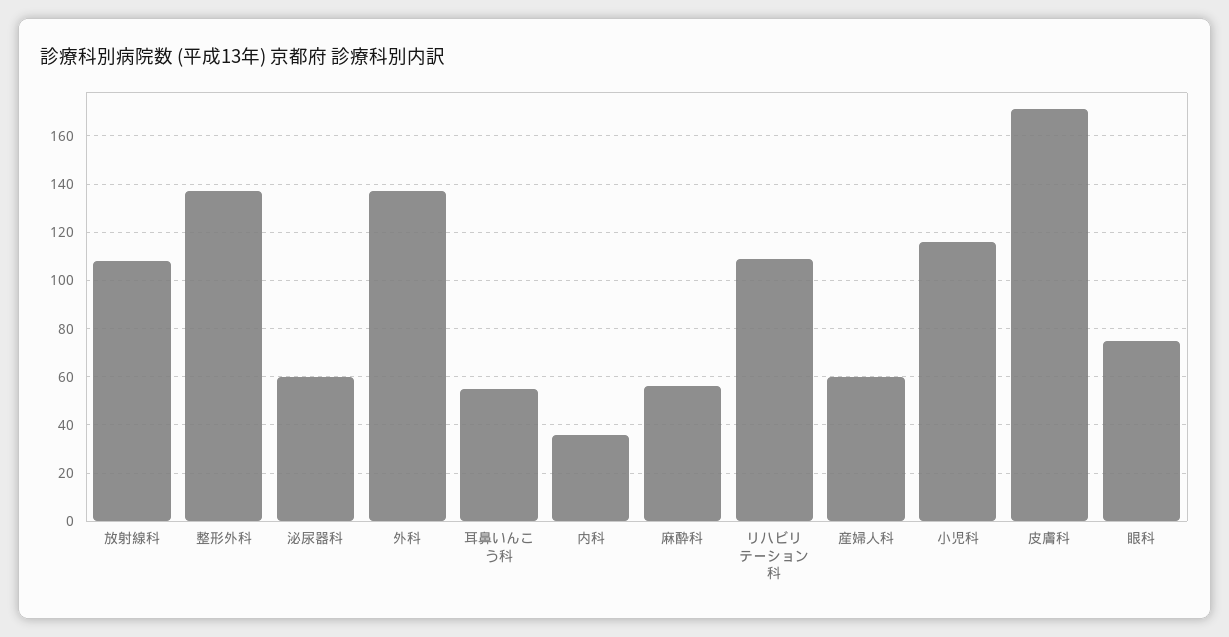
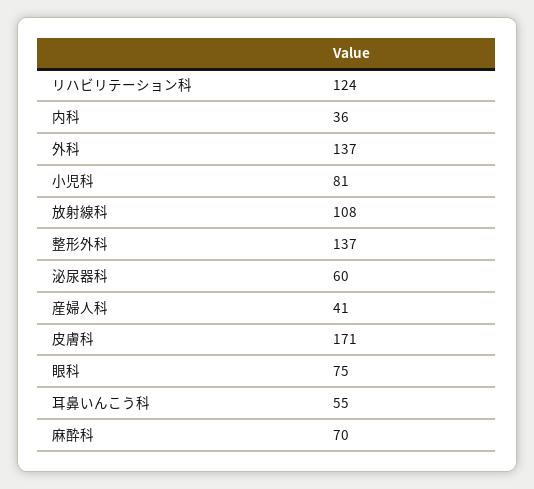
麻酔科: 55 -> 70
リハビリテーション科: 110 -> 124
産婦人科: 60 -> 41
小児科: 115 -> 81

